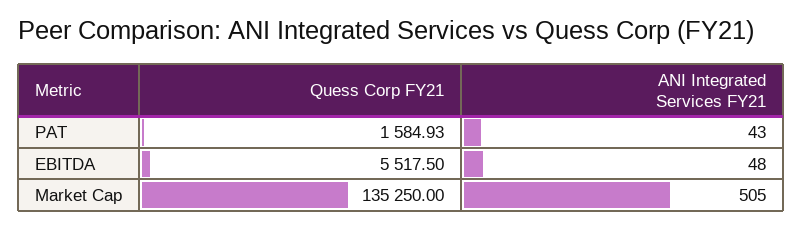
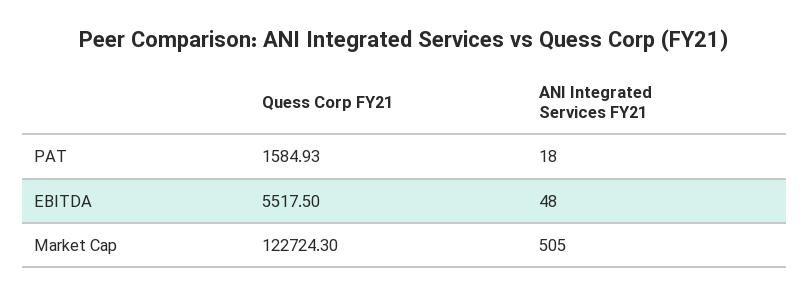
ANI Integrated Services FY21, PAT: 43 -> 18
Quess Corp FY21, Market Cap: 135250 -> 122724.3

